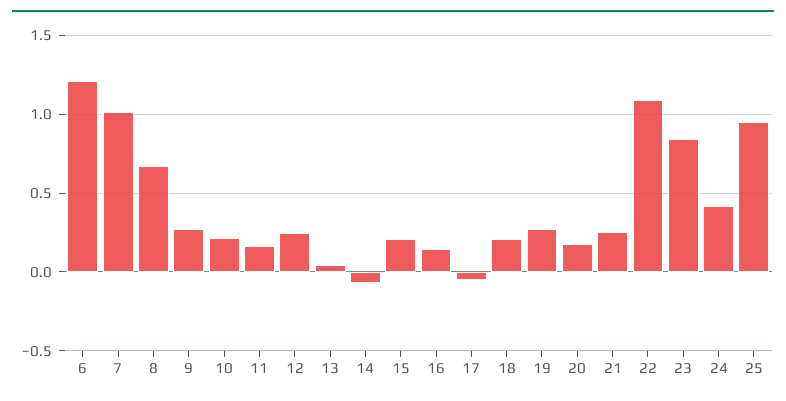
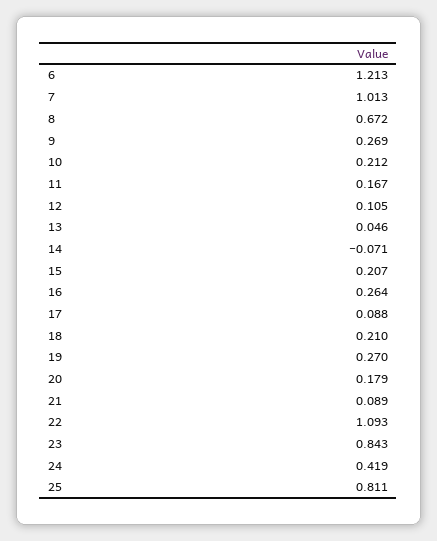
12: 0.25 -> 0.105
16: 0.15 -> 0.264
17: -0.05 -> 0.088
21: 0.25 -> 0.089
25: 0.95 -> 0.811

